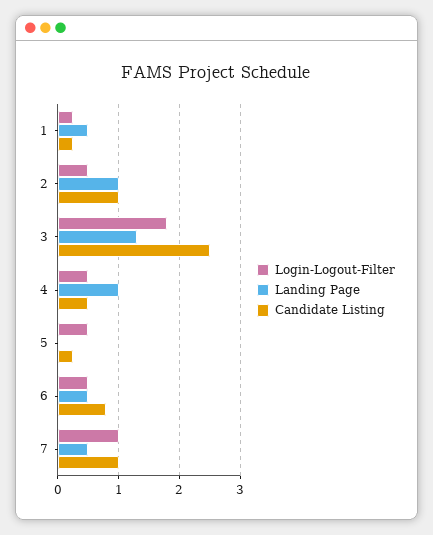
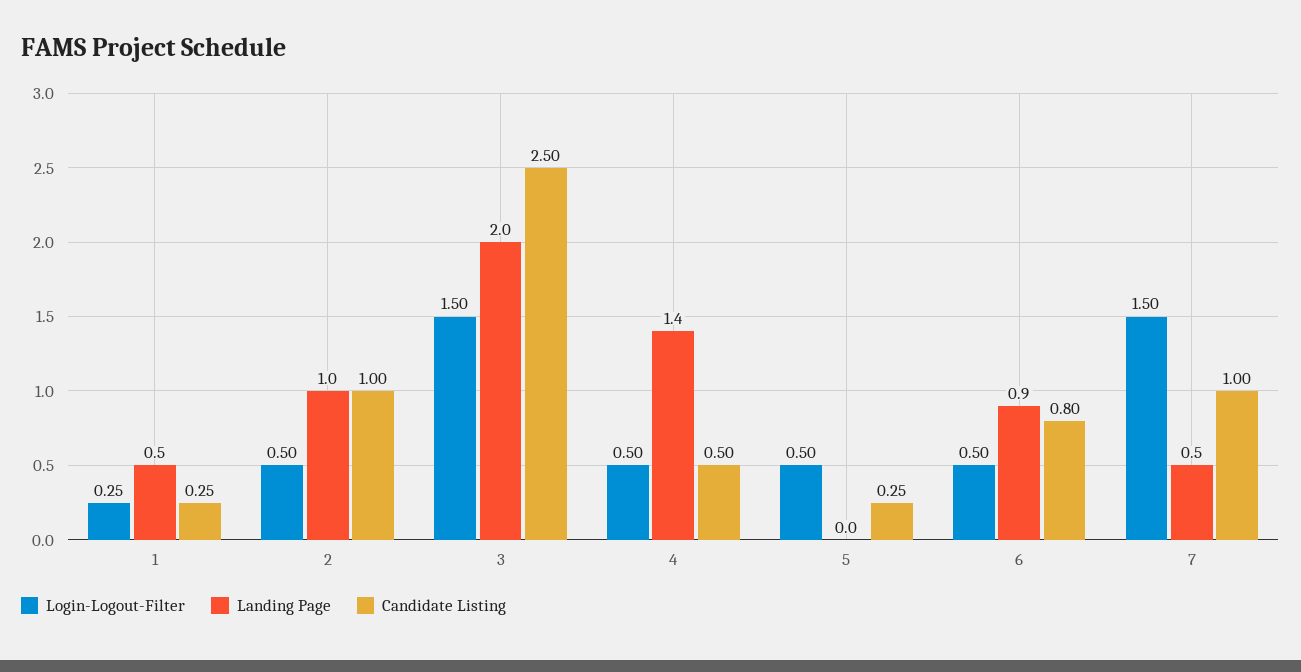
Login-Logout-Filter, 3: 1.8 -> 1.5
Landing Page, 3: 1.3 -> 2
Landing Page, 4: 1 -> 1.4
Landing Page, 6: 0.5 -> 0.9
Login-Logout-Filter, 7: 1 -> 1.5

